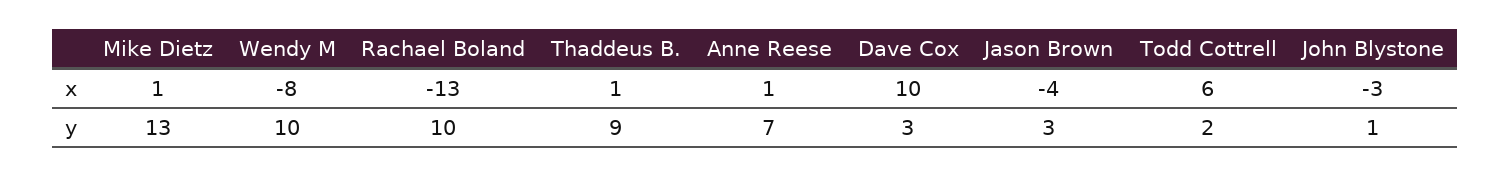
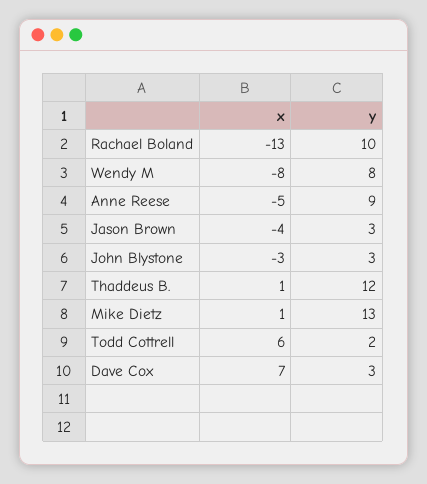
Anne Reese, x: 1 -> -5
Dave Cox, x: 10 -> 7
Wendy M, y: 10 -> 8
Thaddeus B., y: 9 -> 12
Anne Reese, y: 7 -> 9
John Blystone, y: 1 -> 3

